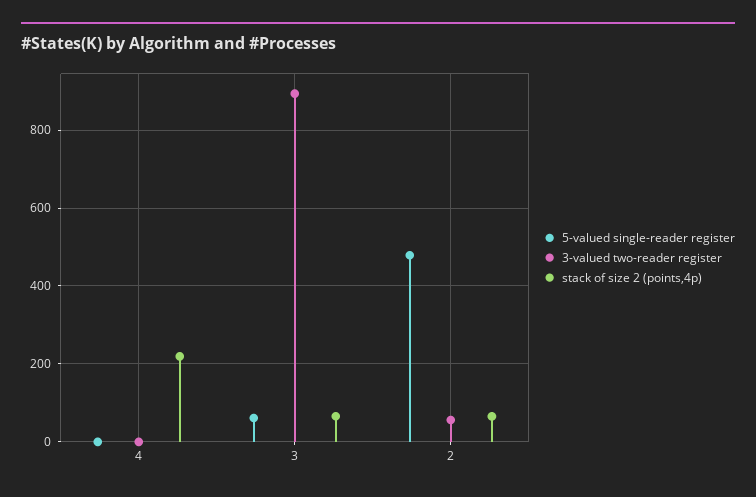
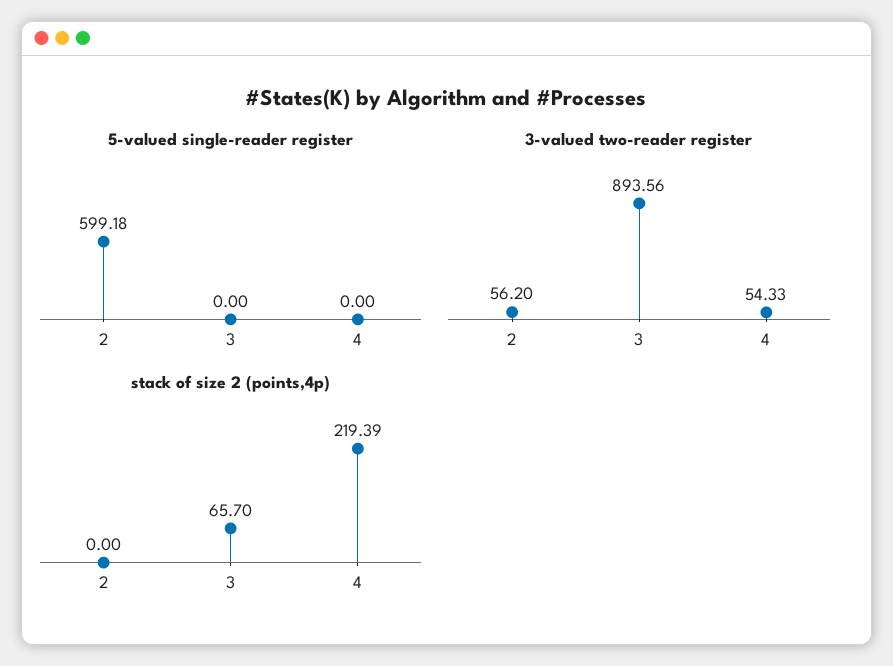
3-valued two-reader register, 4: 0 -> 54.33
5-valued single-reader register, 3: 60 -> 0
5-valued single-reader register, 2: 480 -> 599.18
stack of size 2 (points,4p), 2: 60 -> 0

